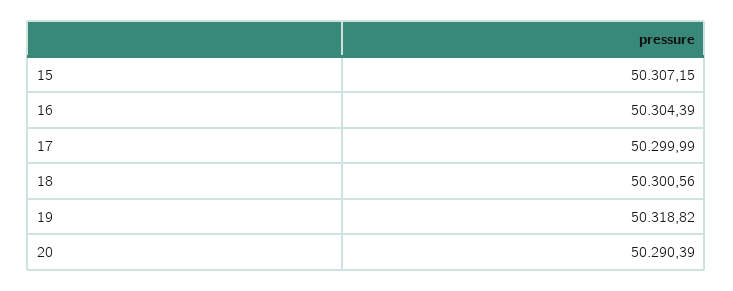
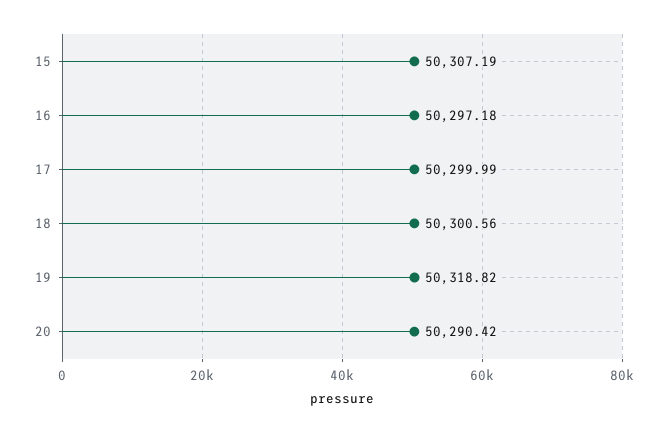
15: 50307.15 -> 50307.19
16: 50304.39 -> 50297.18
20: 50290.39 -> 50290.42

